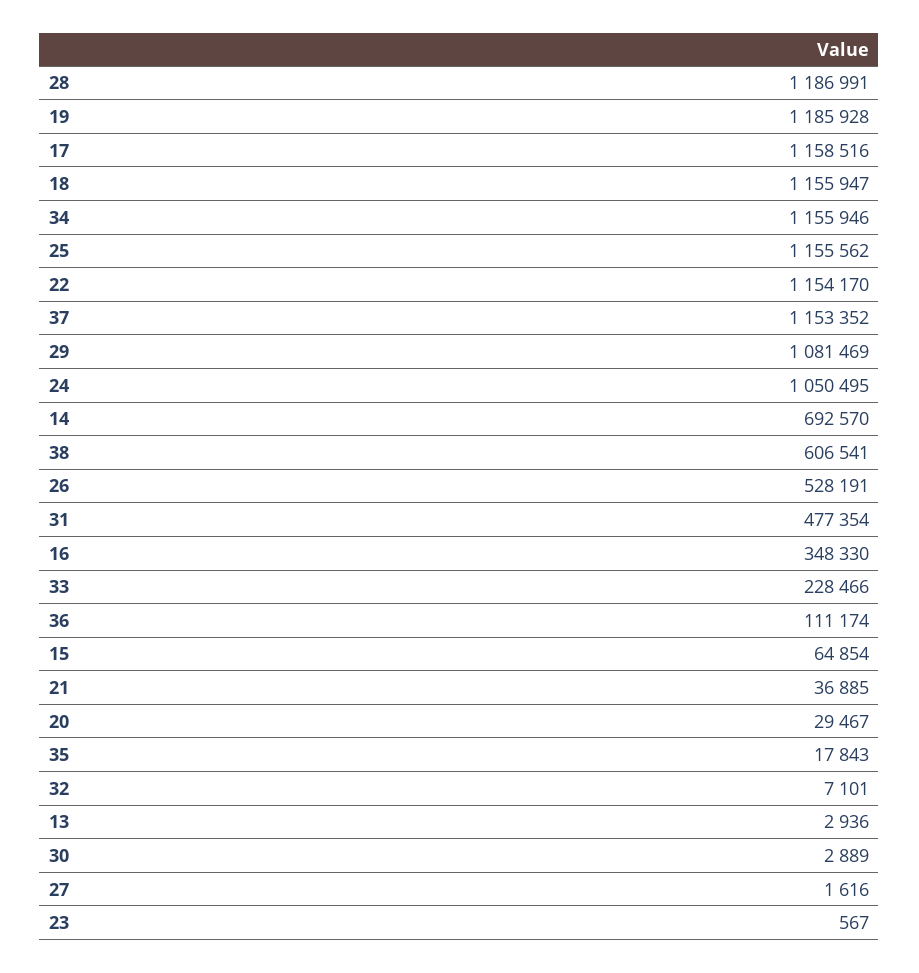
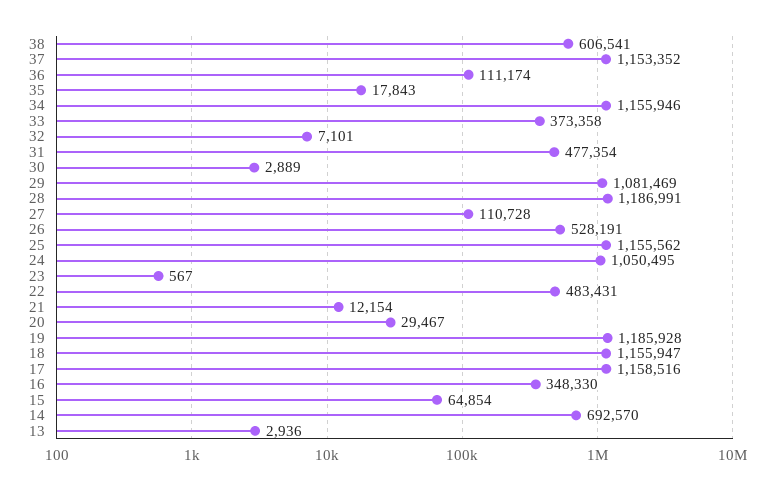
22: 1154170 -> 483431
33: 228466 -> 373358
21: 36885 -> 12154
27: 1616 -> 110728

